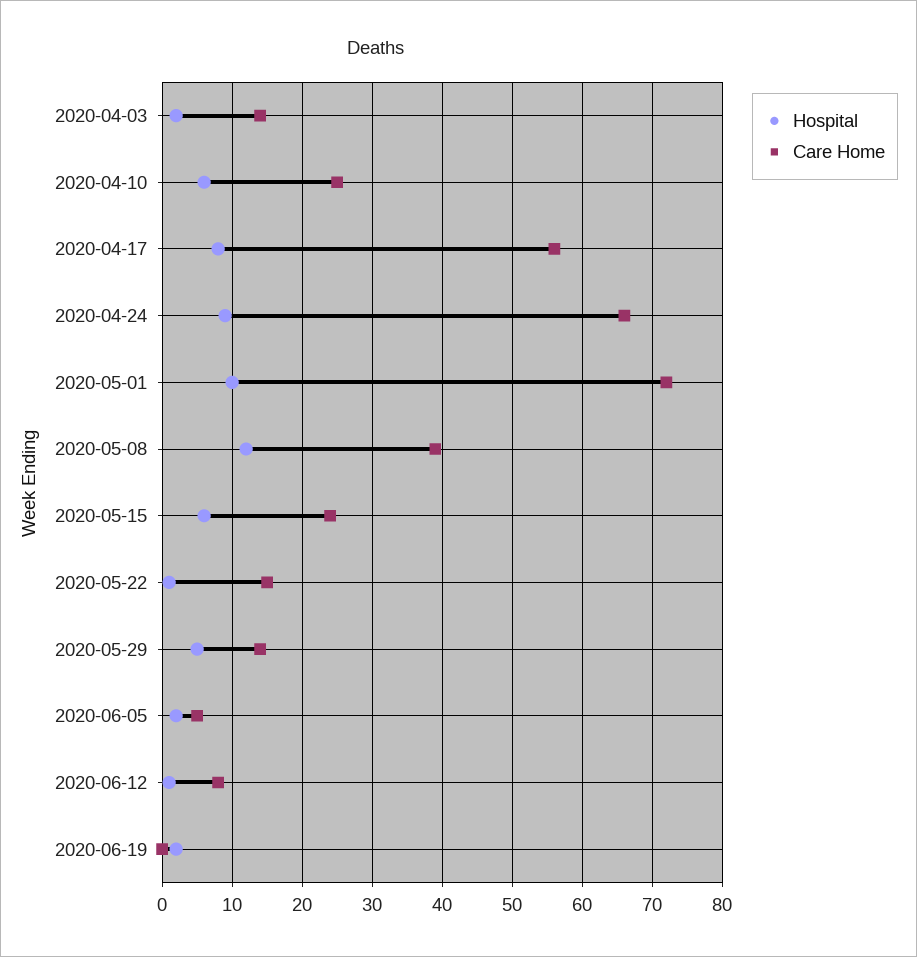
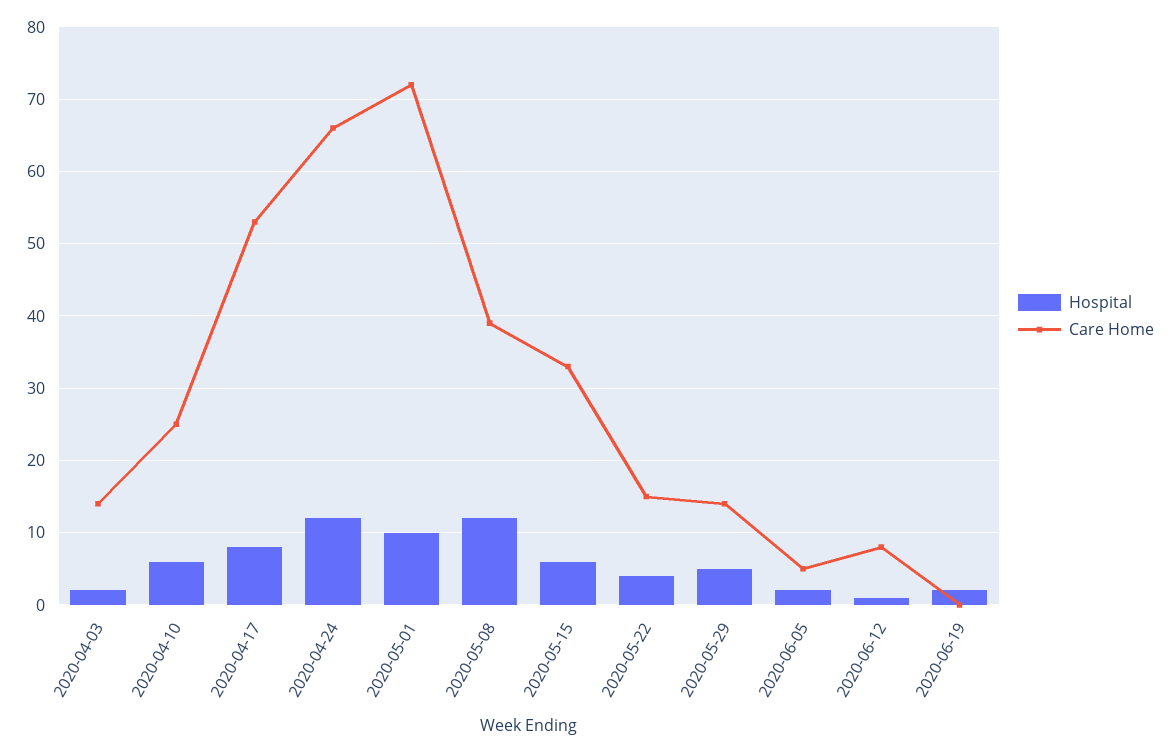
Care Home, 2020-04-17: 56 -> 53
Hospital, 2020-04-24: 9 -> 12
Care Home, 2020-05-15: 24 -> 33
Hospital, 2020-05-22: 1 -> 4

